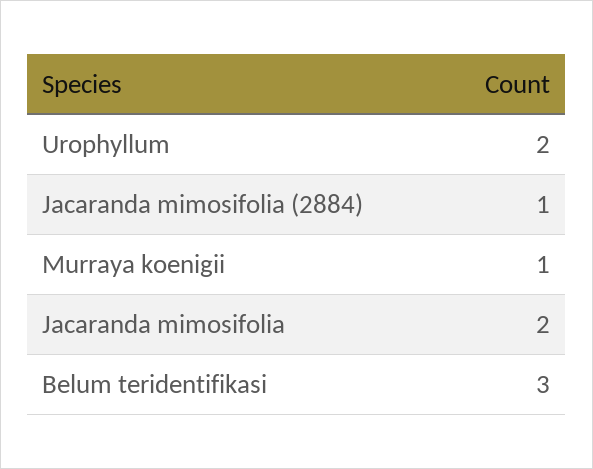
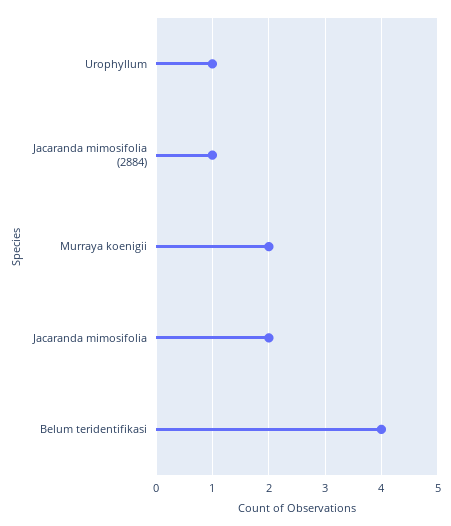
Urophyllum: 2 -> 1
Murraya koenigii: 1 -> 2
Belum teridentifikasi: 3 -> 4

